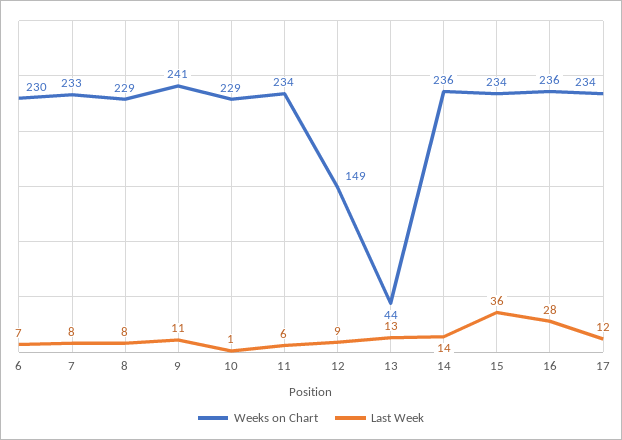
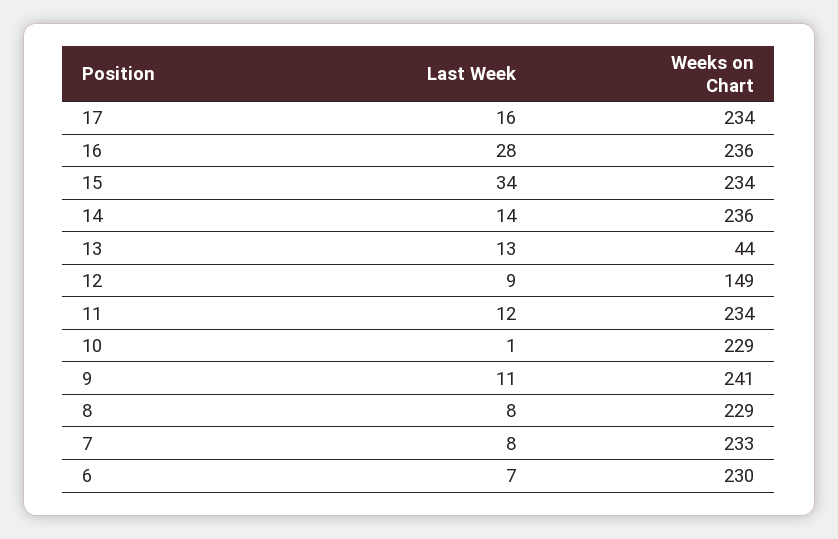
Last Week, 11: 6 -> 12
Last Week, 15: 36 -> 34
Last Week, 17: 12 -> 16

